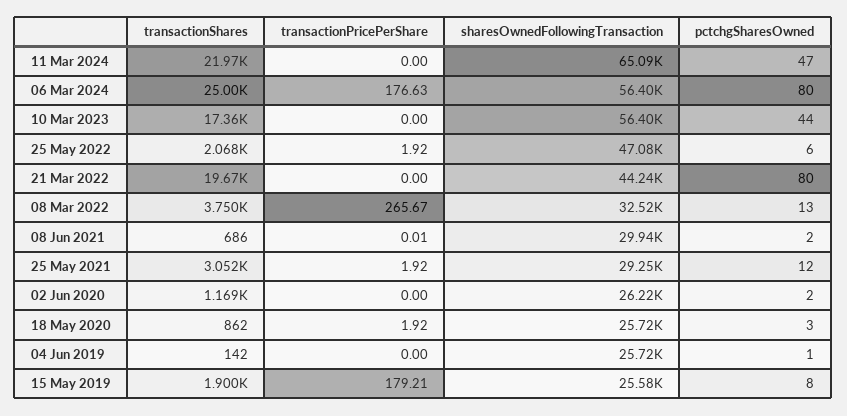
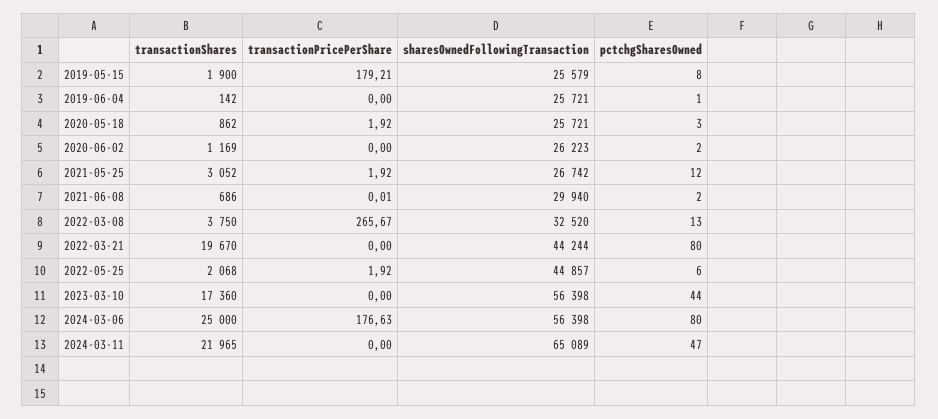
sharesOwnedFollowingTransaction, 25 May 2022: 47080 -> 44857
sharesOwnedFollowingTransaction, 25 May 2021: 29250 -> 26742

